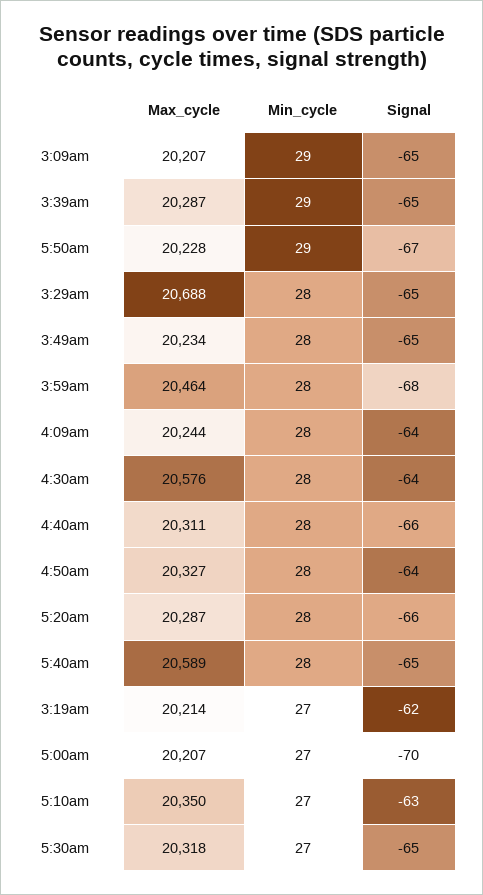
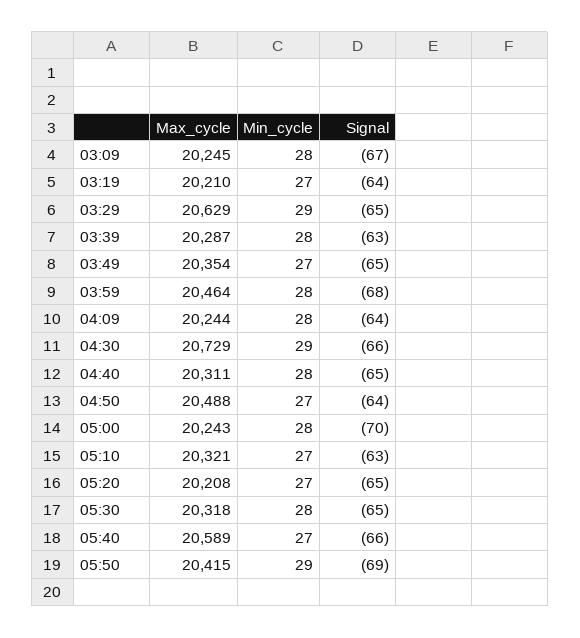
Max_cycle, 3:09am: 20207 -> 20245
Min_cycle, 3:09am: 29 -> 28
Signal, 3:09am: -65 -> -67
Min_cycle, 3:39am: 29 -> 28
Signal, 3:39am: -65 -> -63
Max_cycle, 5:50am: 20228 -> 20415
Signal, 5:50am: -67 -> -69
Max_cycle, 3:29am: 20688 -> 20629
Min_cycle, 3:29am: 28 -> 29
Max_cycle, 3:49am: 20234 -> 20354
Min_cycle, 3:49am: 28 -> 27
Max_cycle, 4:30am: 20576 -> 20729
Min_cycle, 4:30am: 28 -> 29
Signal, 4:30am: -64 -> -66
Signal, 4:40am: -66 -> -65
Max_cycle, 4:50am: 20327 -> 20488
Min_cycle, 4:50am: 28 -> 27
Max_cycle, 5:20am: 20287 -> 20208
Min_cycle, 5:20am: 28 -> 27
Signal, 5:20am: -66 -> -65
Min_cycle, 5:40am: 28 -> 27
Signal, 5:40am: -65 -> -66
Max_cycle, 3:19am: 20214 -> 20210
Signal, 3:19am: -62 -> -64
Max_cycle, 5:00am: 20207 -> 20243
Min_cycle, 5:00am: 27 -> 28
Max_cycle, 5:10am: 20350 -> 20321
Min_cycle, 5:30am: 27 -> 28

